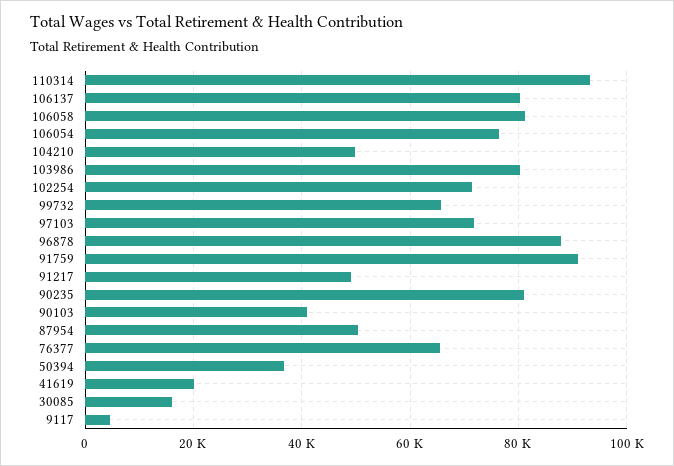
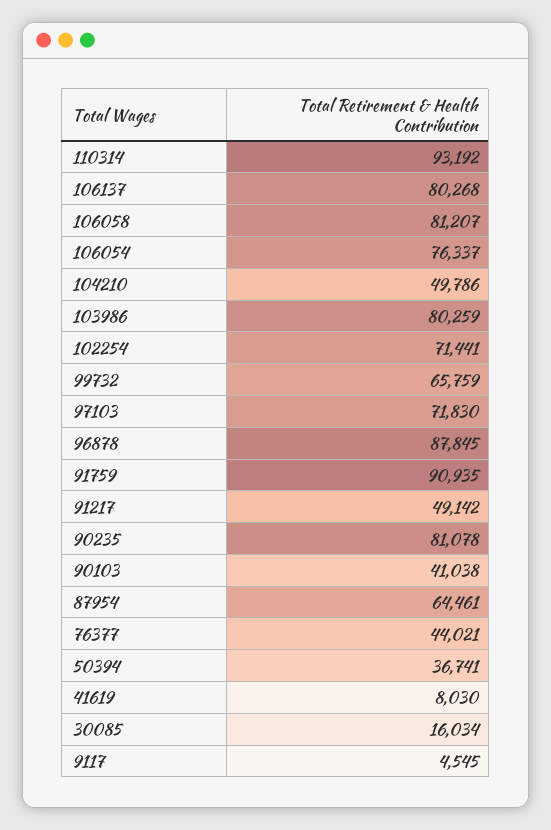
87954: 50000 -> 64461
76377: 66000 -> 44021
41619: 20000 -> 8030

